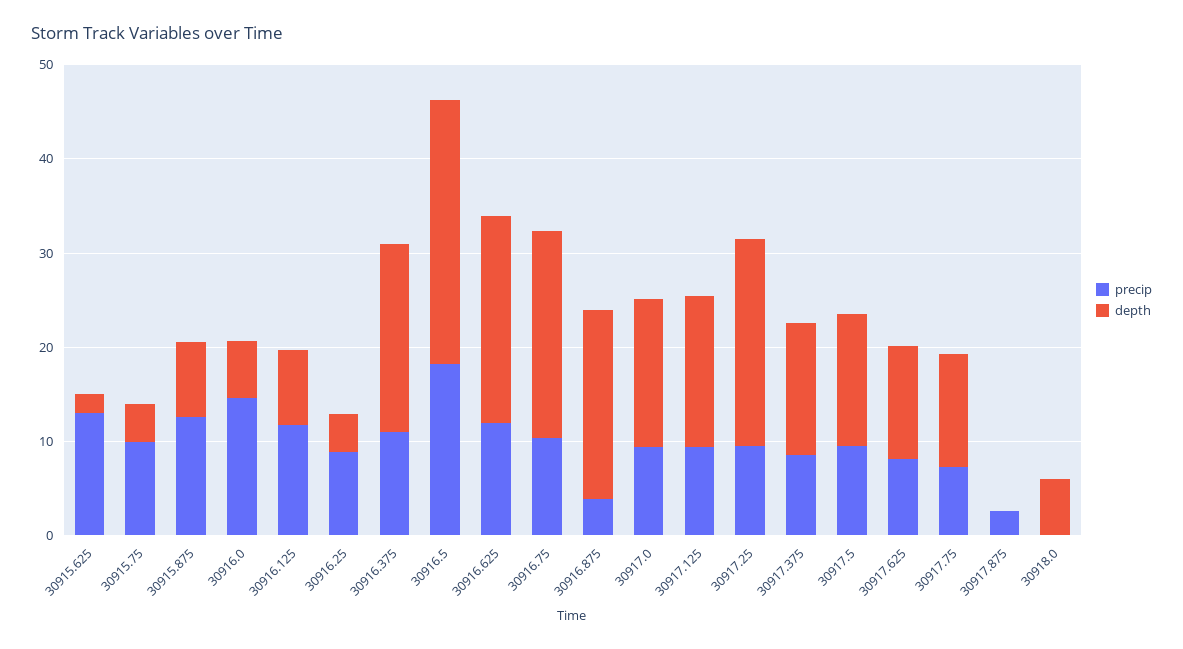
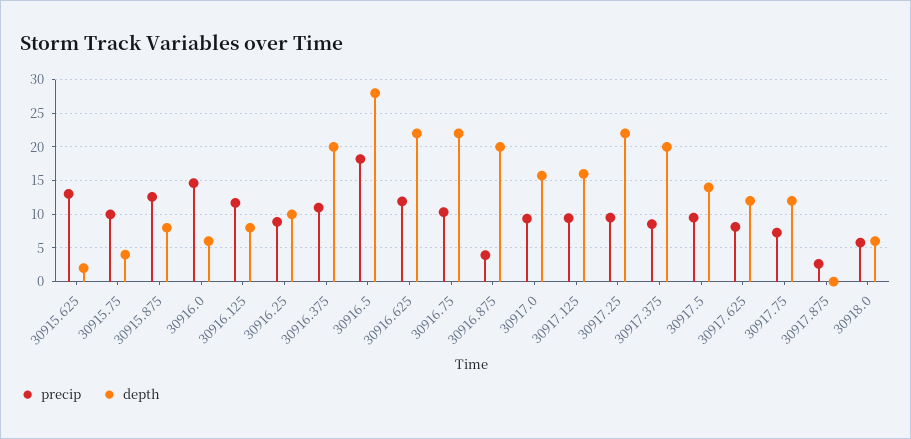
depth, 30916.25: 4 -> 10
depth, 30917.375: 14 -> 20
precip, 30918.0: 0 -> 6

